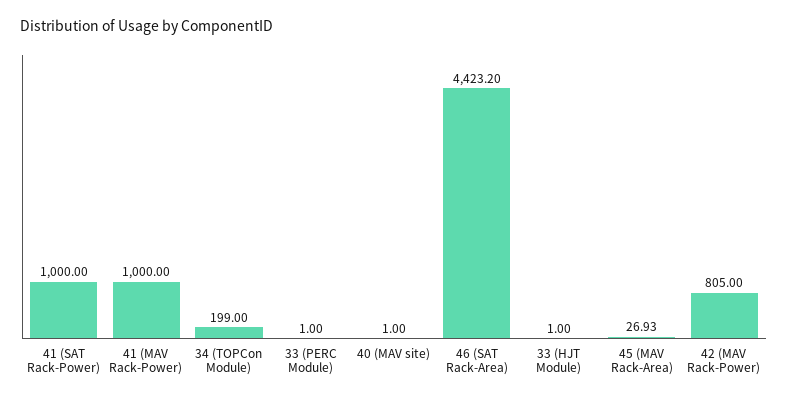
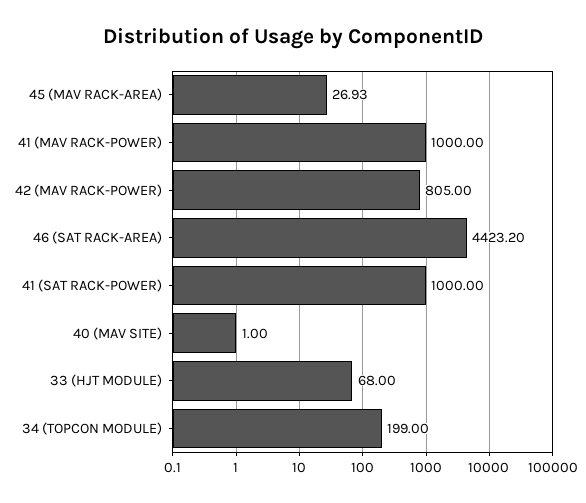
33 (PERC Module): 1 -> none
33 (HJT Module): 1 -> 68

